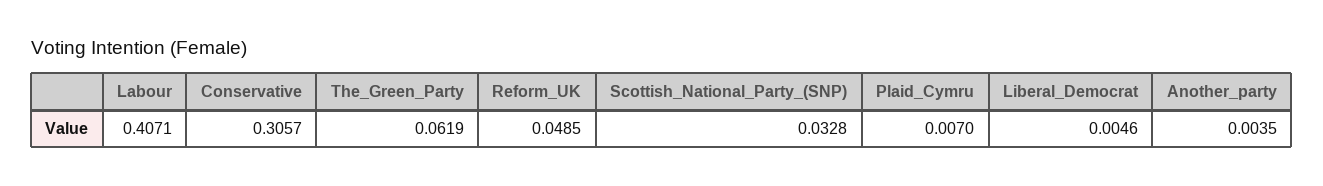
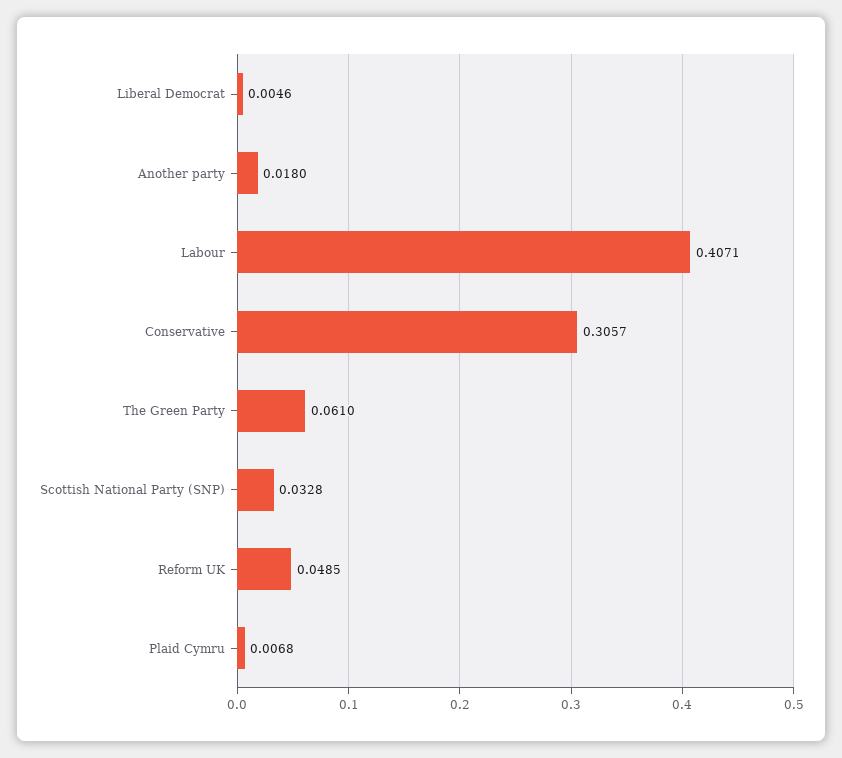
The_Green_Party: 0.0619 -> 0.061
Plaid_Cymru: 0.007 -> 0.0068
Another_party: 0.0035 -> 0.018

